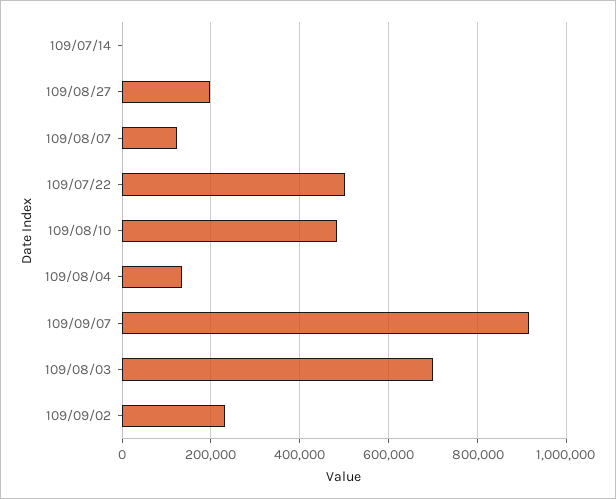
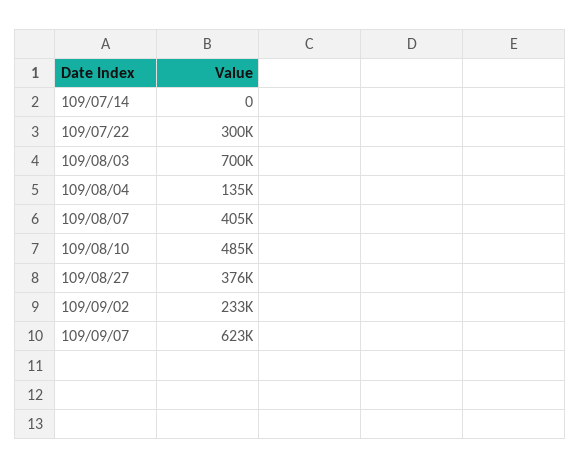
109/08/27: 200000 -> 376000
109/08/07: 120000 -> 405000
109/07/22: 500000 -> 300000
109/09/07: 920000 -> 623000

